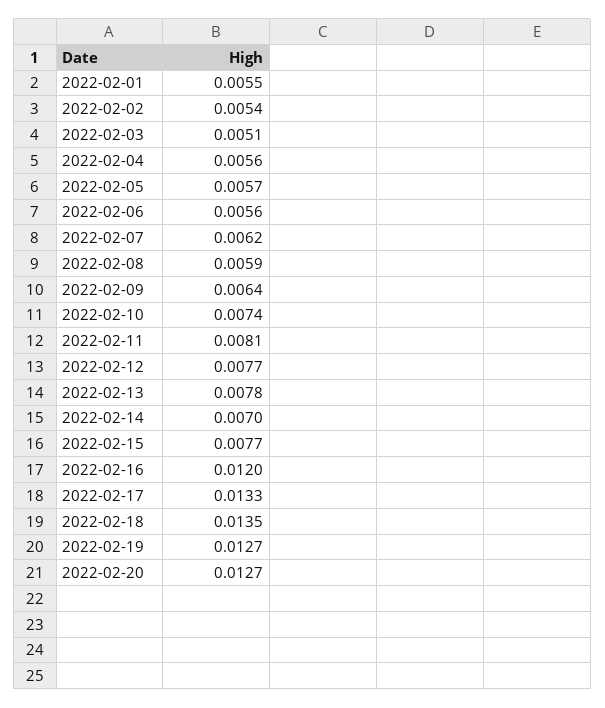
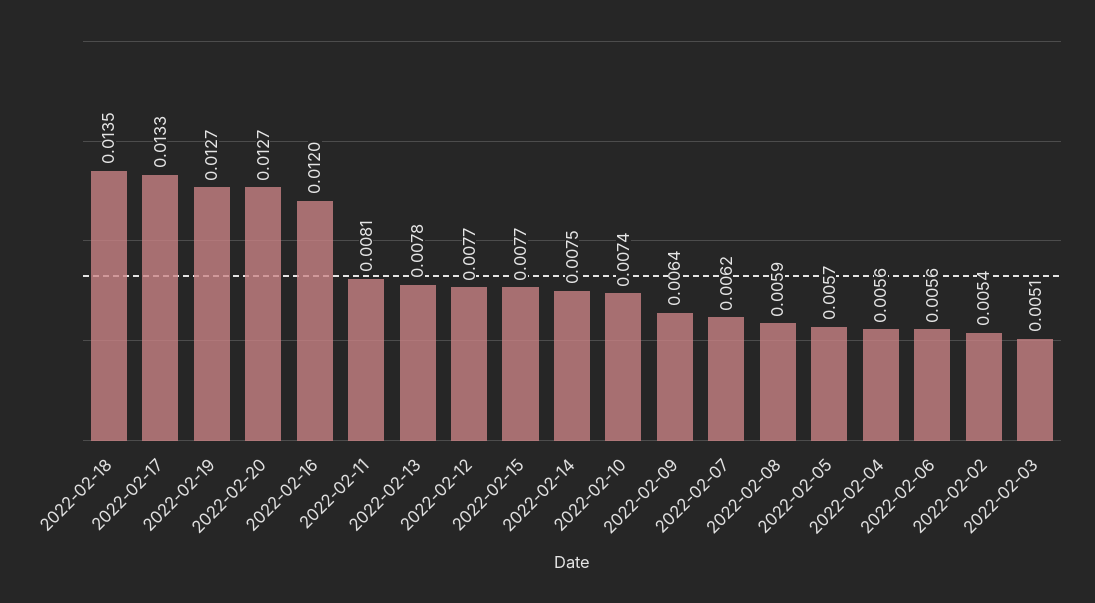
2022-02-01: 0.0055 -> none
2022-02-14: 0.007 -> 0.0075

